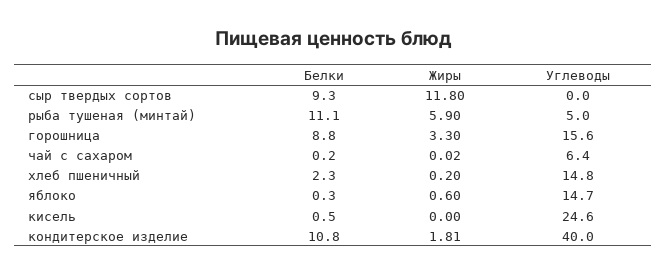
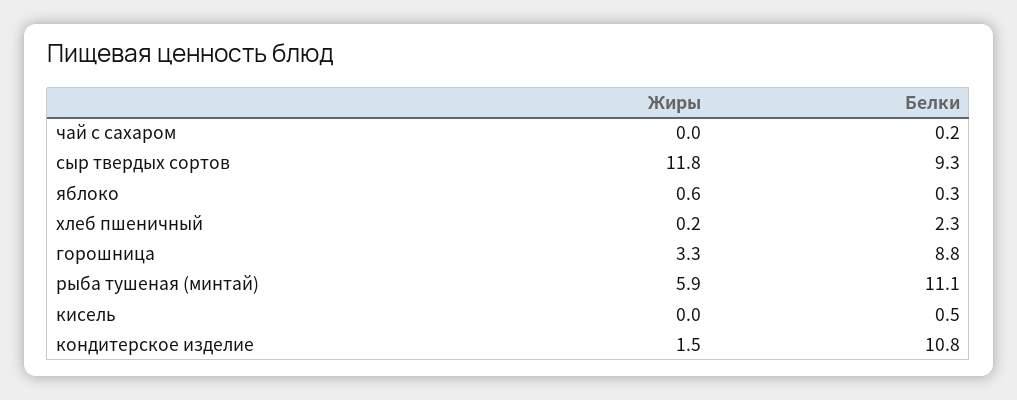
Углеводы, сыр твердых сортов: 0 -> none
Углеводы, рыба тушеная (минтай): 5 -> none
Углеводы, горошница: 15.6 -> none
Углеводы, чай с сахаром: 6.4 -> none
Углеводы, хлеб пшеничный: 14.8 -> none
Углеводы, яблоко: 14.7 -> none
Углеводы, кисель: 24.6 -> none
Жиры, кондитерское изделие: 1.81 -> 1.5
Углеводы, кондитерское изделие: 40 -> none

